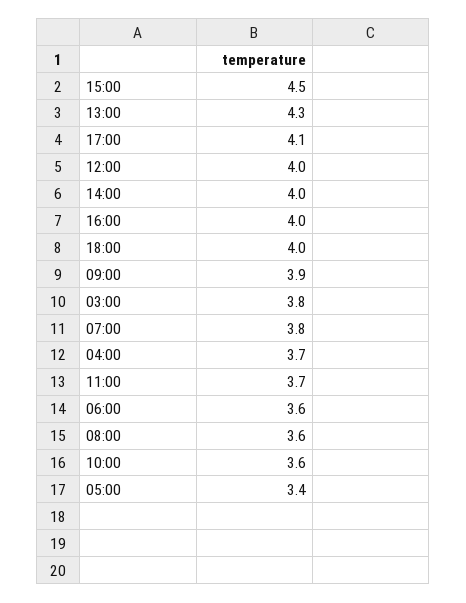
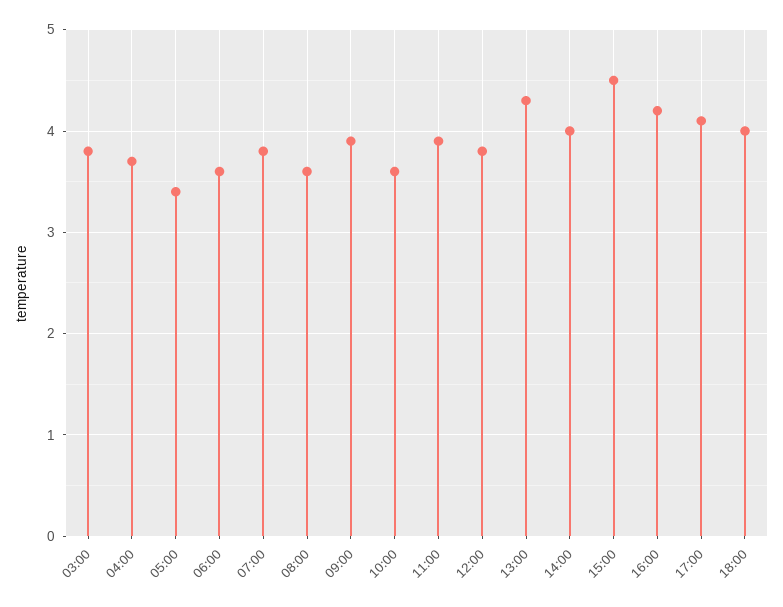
12:00: 4 -> 3.8
16:00: 4 -> 4.2
11:00: 3.7 -> 3.9

